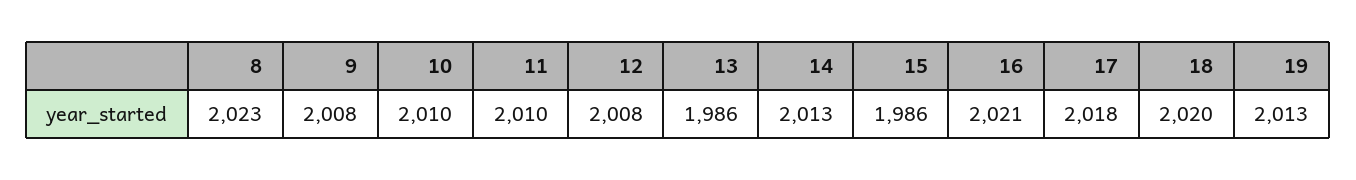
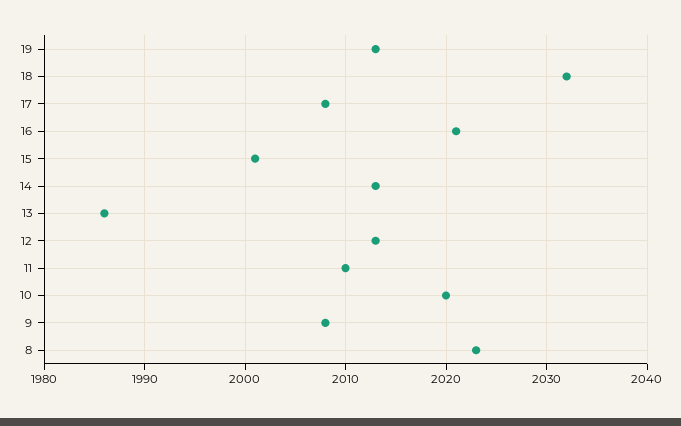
10: 2010 -> 2020
12: 2008 -> 2013
15: 1986 -> 2001
17: 2018 -> 2008
18: 2020 -> 2032

